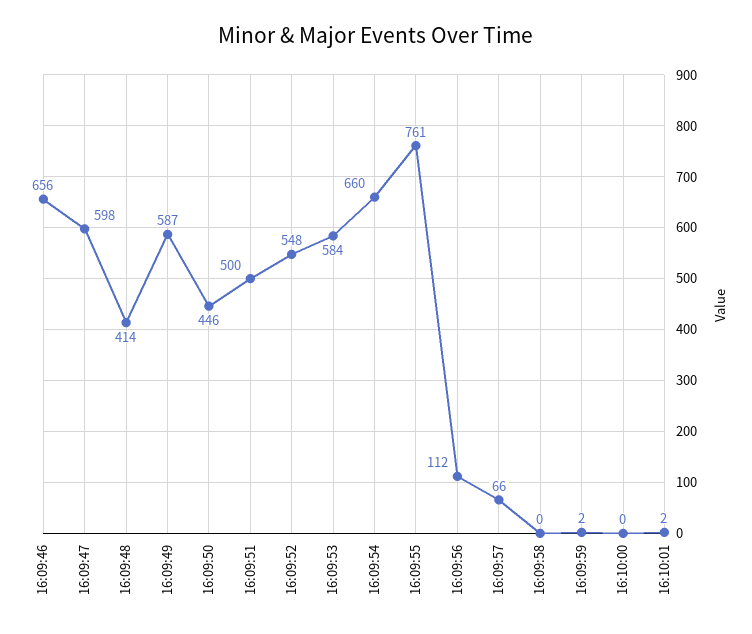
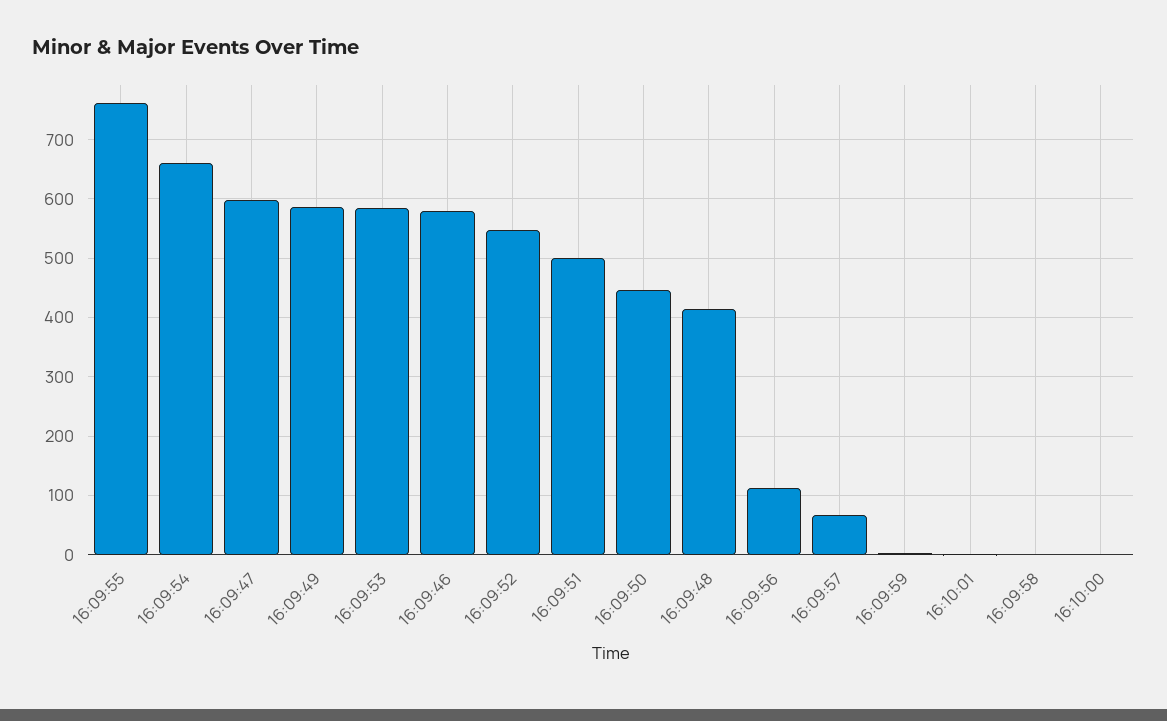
16:09:46: 656 -> 580

